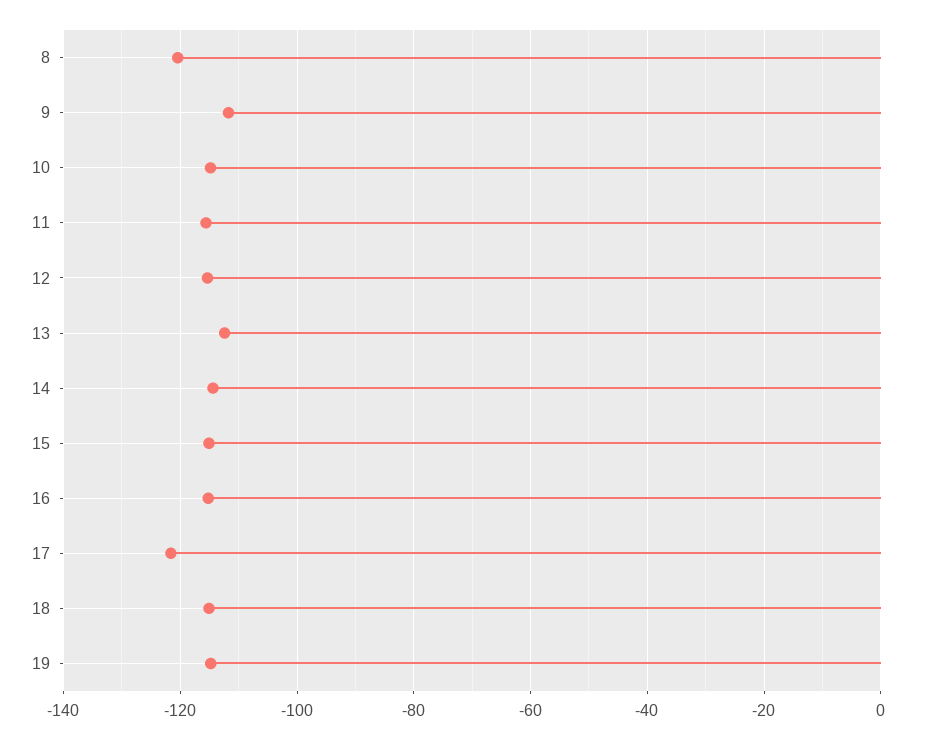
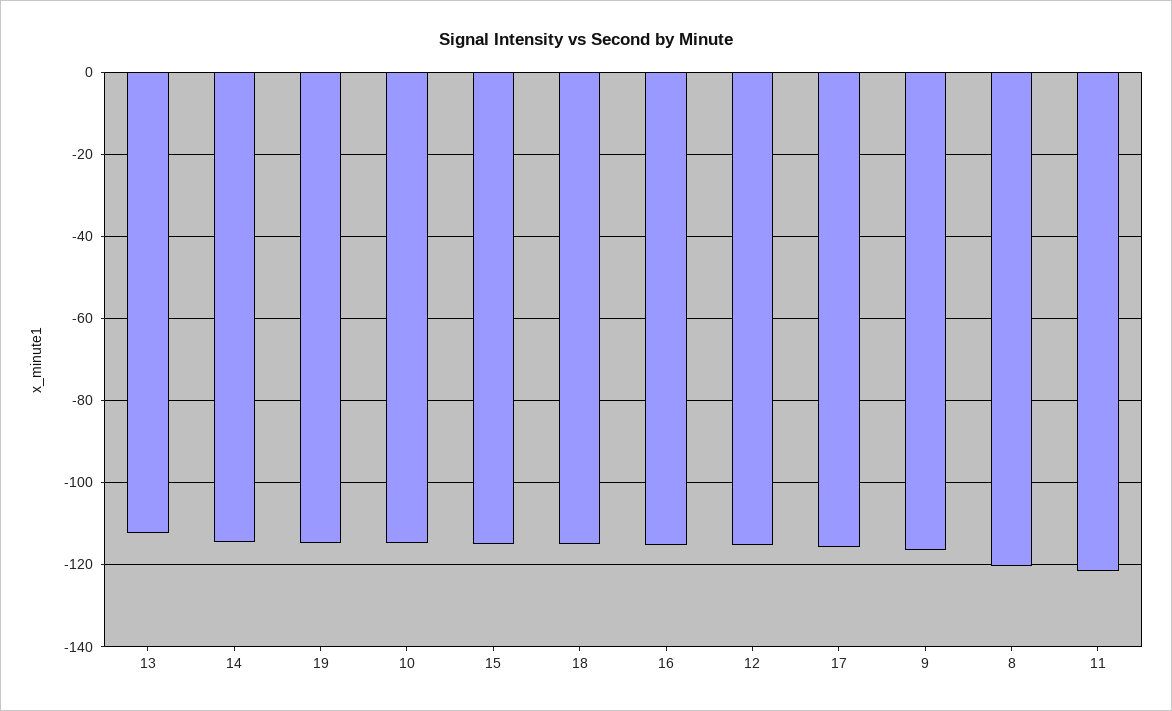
9: -112 -> -116
11: -116 -> -122
17: -122 -> -116

